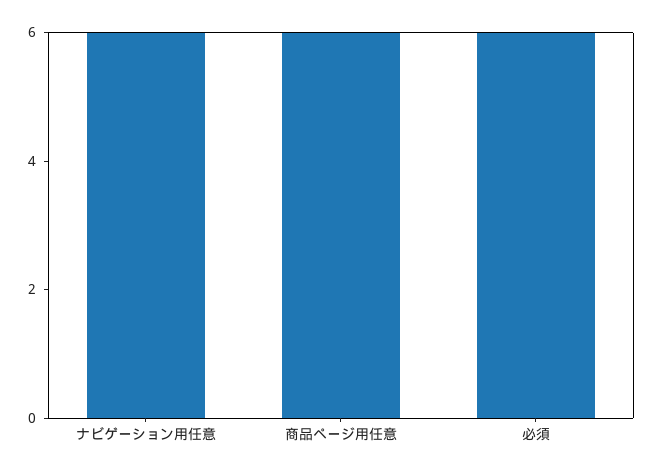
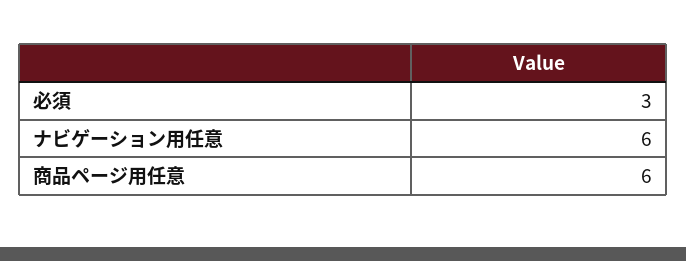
必須: 6 -> 3

